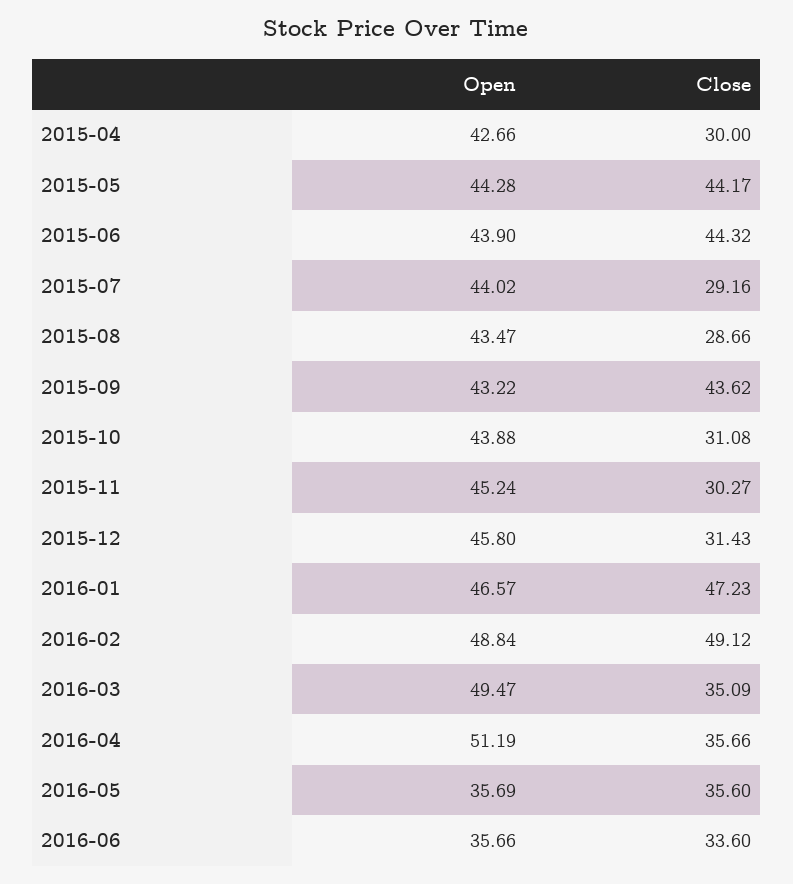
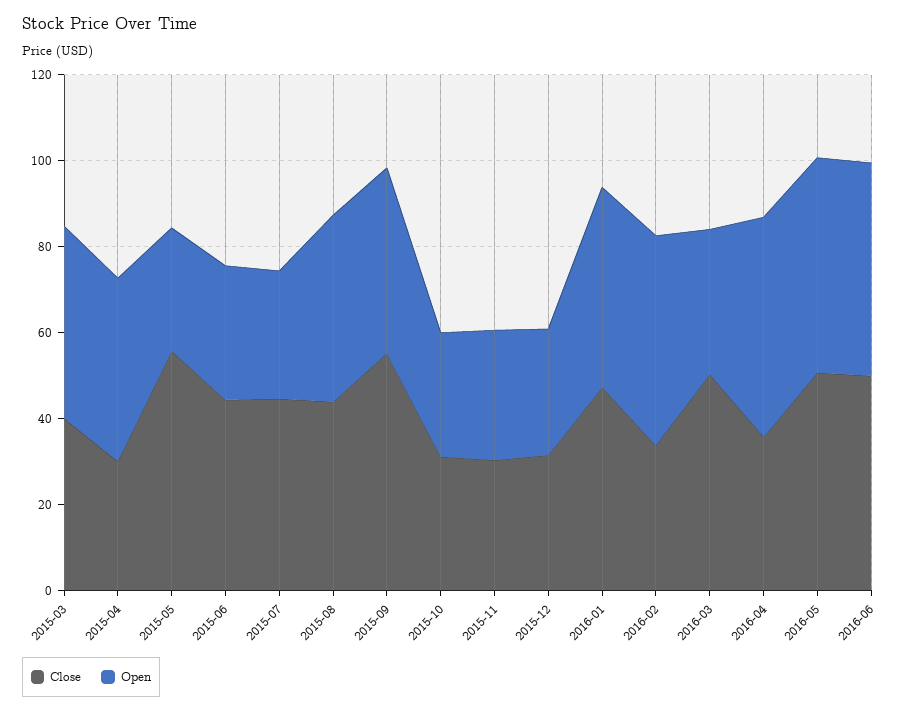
Open, 2015-05: 44.28 -> 30
Close, 2015-05: 44.17 -> 55
Open, 2015-06: 43.9 -> 30
Open, 2015-07: 44.02 -> 30
Close, 2015-07: 29.16 -> 45
Close, 2015-08: 28.66 -> 45
Close, 2015-09: 43.62 -> 55
Open, 2015-10: 43.88 -> 30
Open, 2015-11: 45.24 -> 30
Open, 2015-12: 45.8 -> 30
Close, 2016-02: 49.12 -> 35
Open, 2016-03: 49.47 -> 35
Close, 2016-03: 35.09 -> 50
Open, 2016-05: 35.69 -> 50
Close, 2016-05: 35.6 -> 50
Open, 2016-06: 35.66 -> 50
Close, 2016-06: 33.6 -> 50
Close, 2015-03: none -> 40
Open, 2015-03: none -> 45

